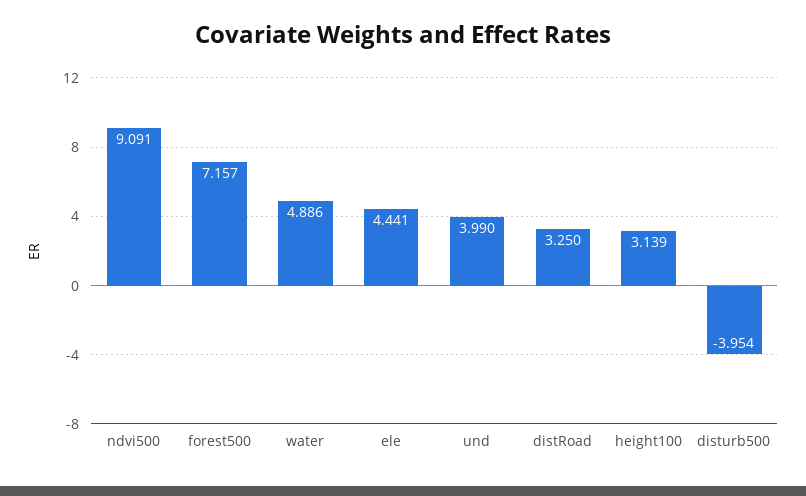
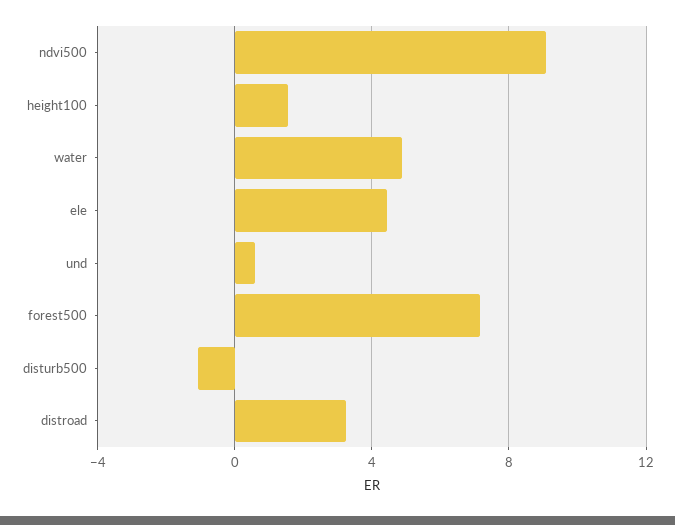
und: 3.99 -> 0.5
height100: 3.139 -> 1.5
disturb500: -3.954 -> -1

